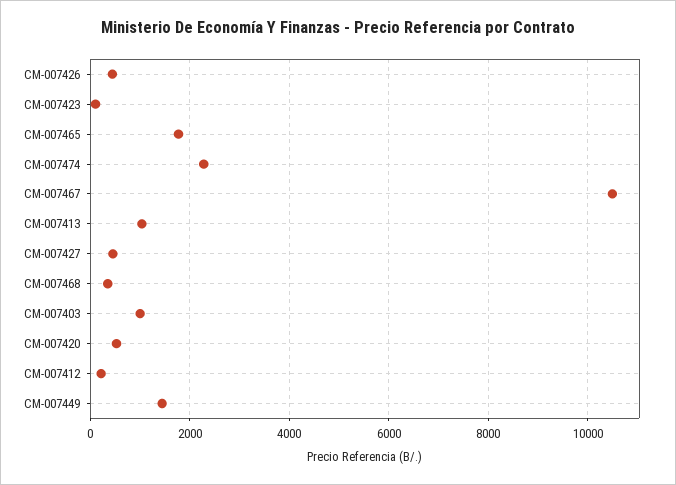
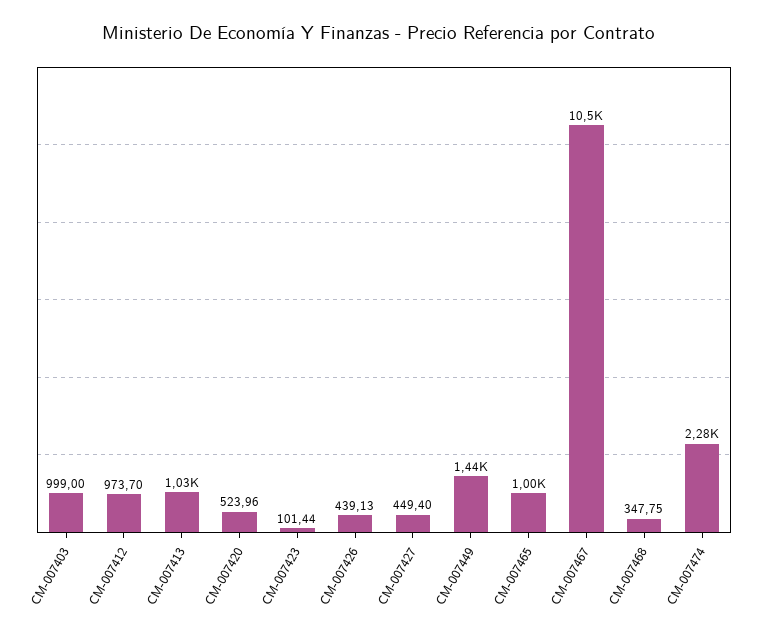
CM-007465: 1800 -> 1000
CM-007412: 200 -> 973.7

